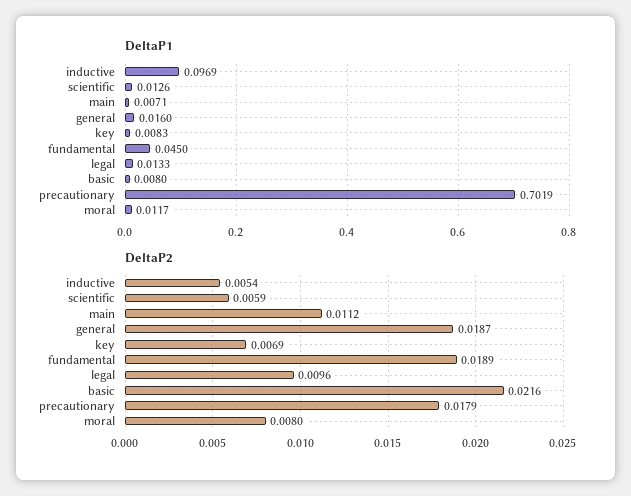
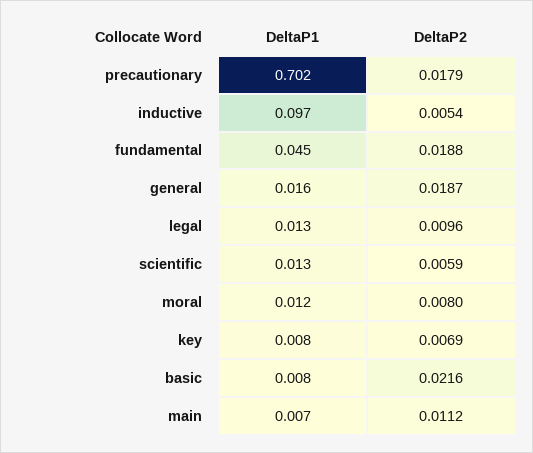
DeltaP2, fundamental: 0.0189 -> 0.0188

